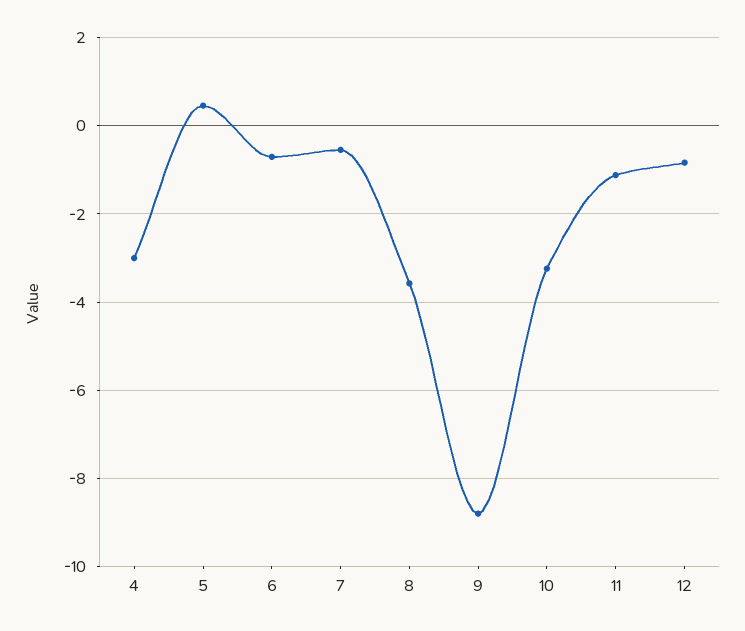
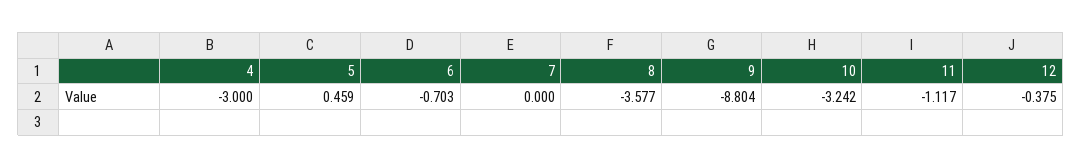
7: -0.6 -> 0
12: -0.8 -> -0.375

